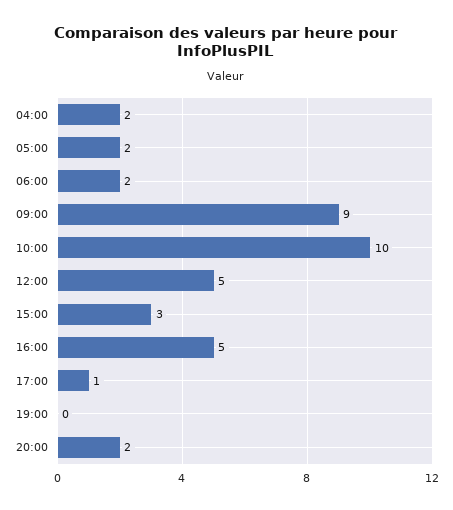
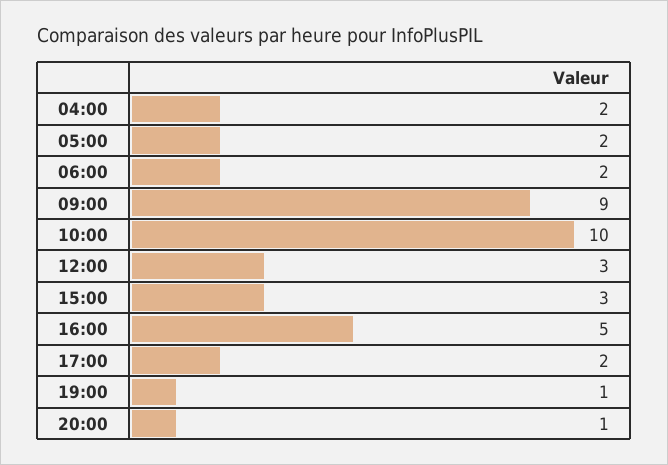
12:00: 5 -> 3
17:00: 1 -> 2
19:00: 0 -> 1
20:00: 2 -> 1

